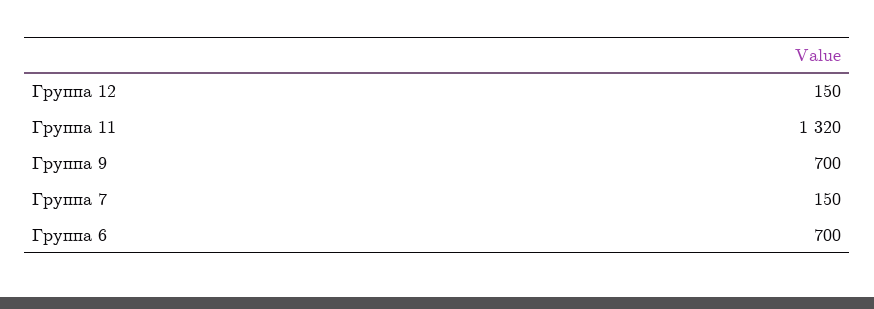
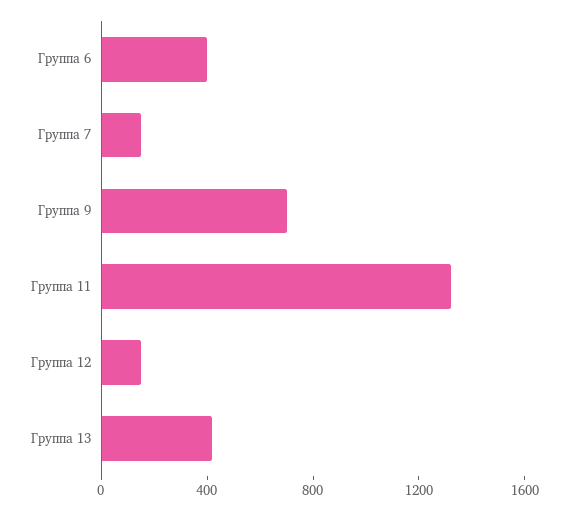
Группа 6: 700 -> 400
Группа 13: none -> 400

